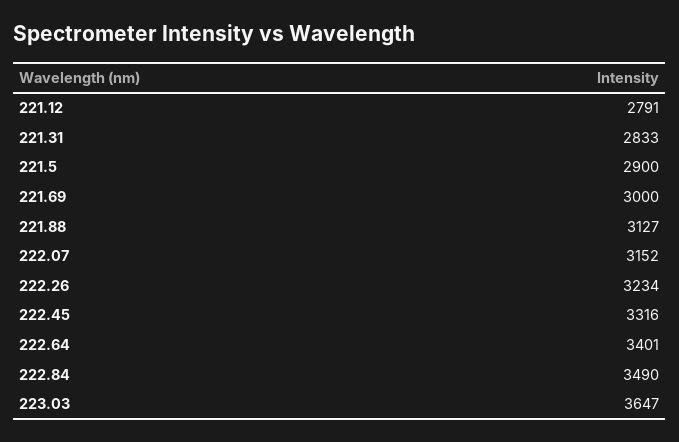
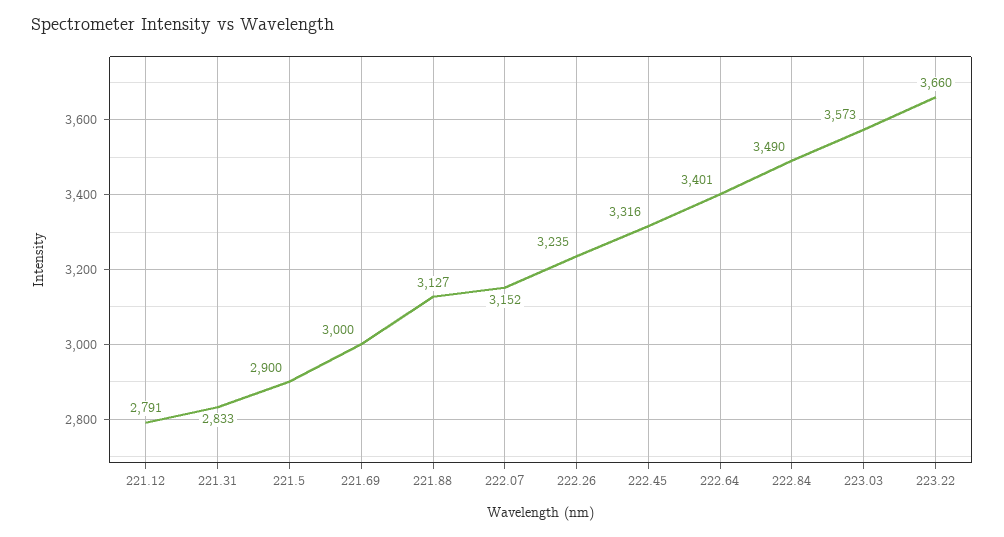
222.26: 3234 -> 3235
223.03: 3647 -> 3573
223.22: none -> 3660

